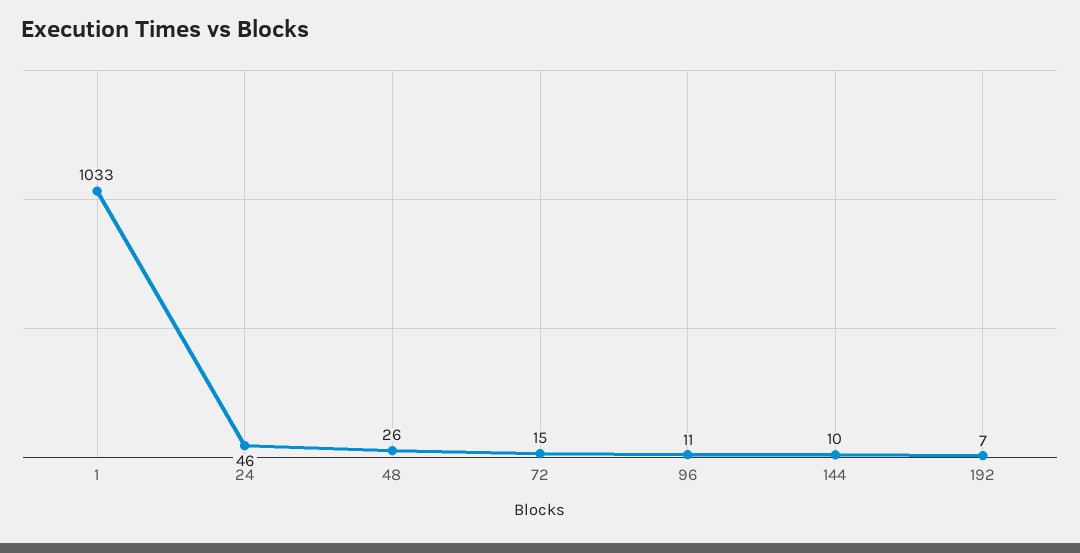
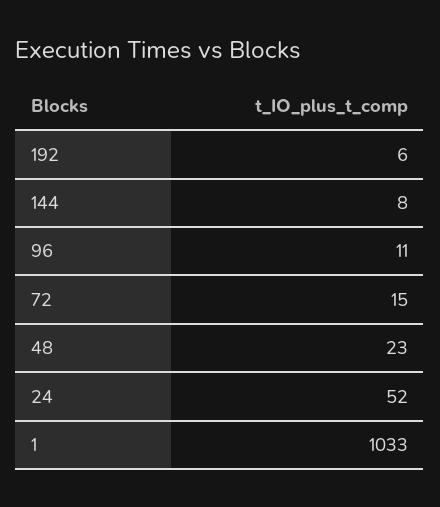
24: 46 -> 52
48: 26 -> 23
144: 10 -> 8
192: 7 -> 6

